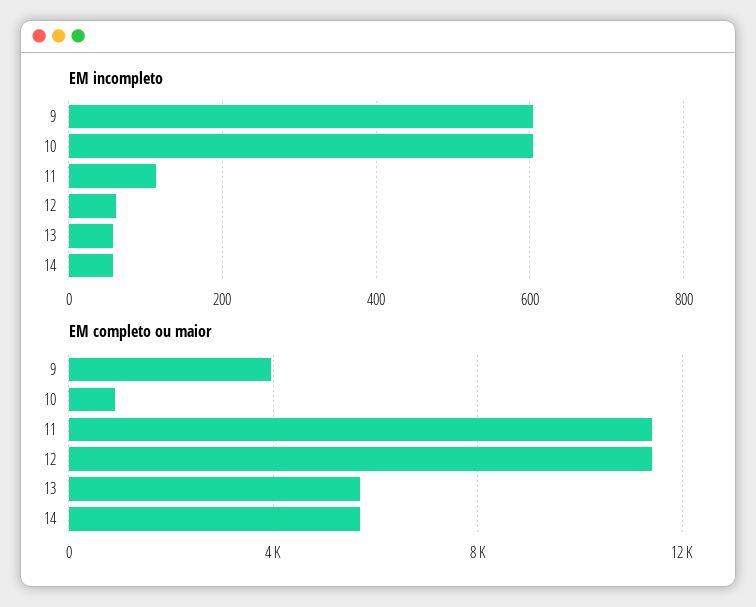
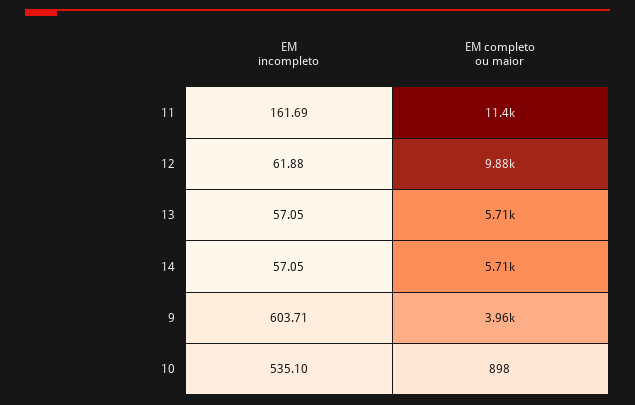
EM incompleto, 10: 600 -> 535.1
EM incompleto, 11: 120 -> 161.69
EM completo ou maior, 12: 11500 -> 9880

